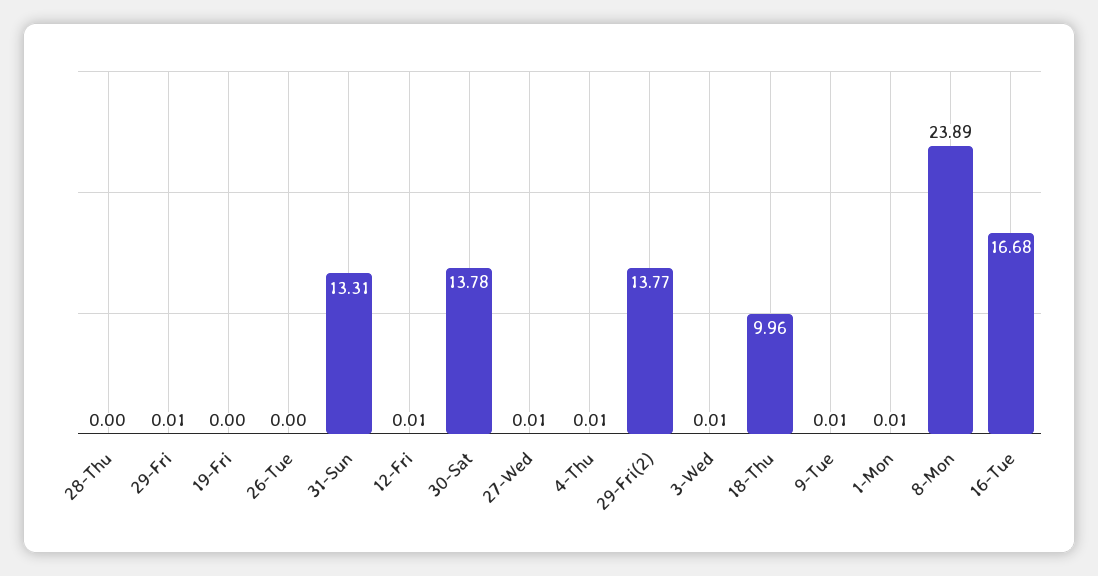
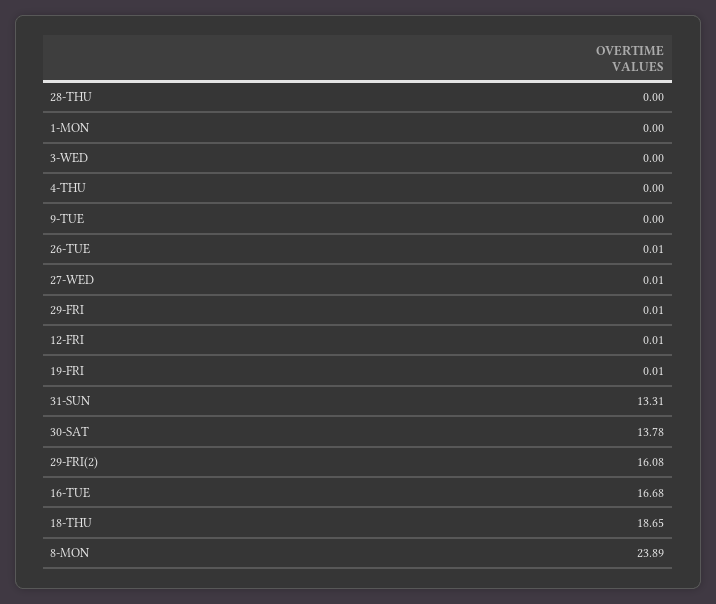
19-Fri: 0 -> 0.01
26-Tue: 0 -> 0.01
4-Thu: 0.01 -> 0
29-Fri(2): 13.77 -> 16.08
3-Wed: 0.01 -> 0
18-Thu: 9.96 -> 18.65
9-Tue: 0.01 -> 0
1-Mon: 0.01 -> 0

